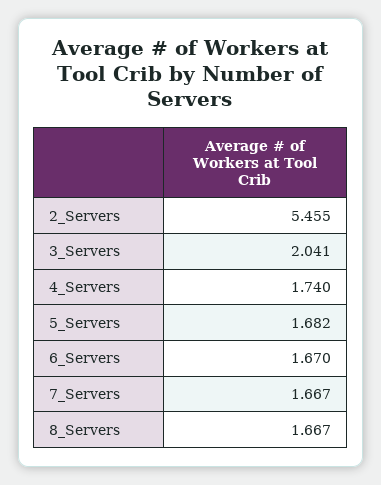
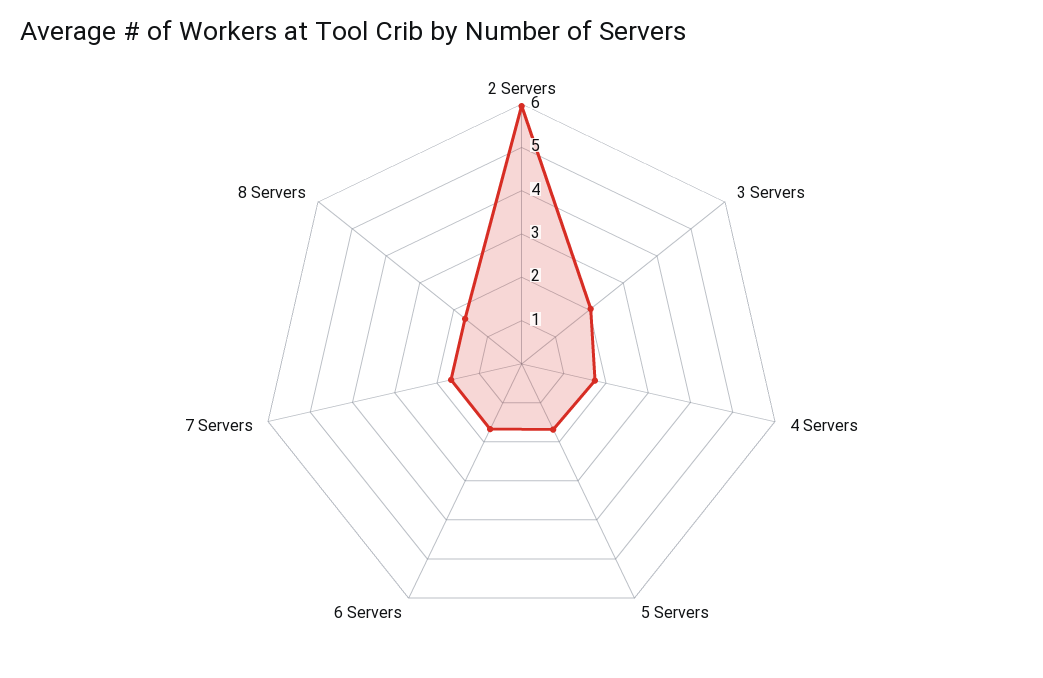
2_Servers: 5.455 -> 6

